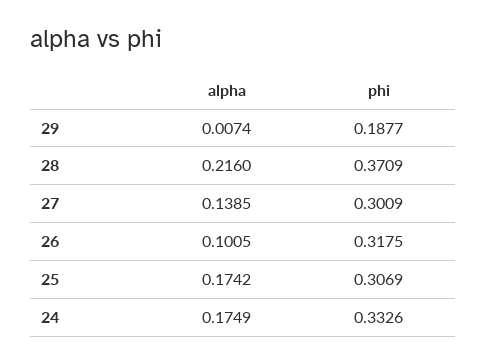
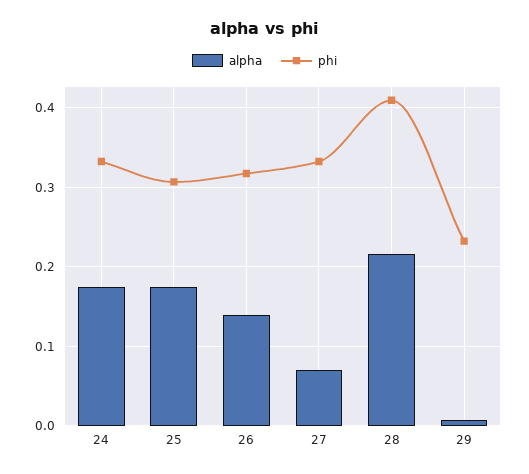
phi, 29: 0.1877 -> 0.23
phi, 28: 0.3709 -> 0.41
alpha, 27: 0.1385 -> 0.07
phi, 27: 0.3009 -> 0.33
alpha, 26: 0.1005 -> 0.14

